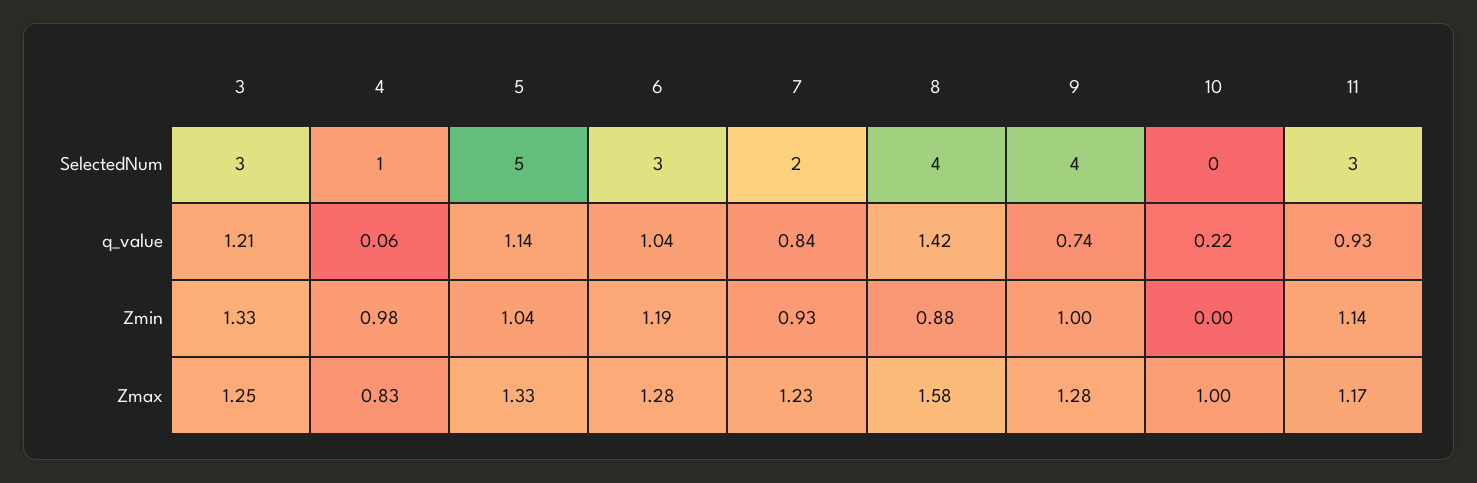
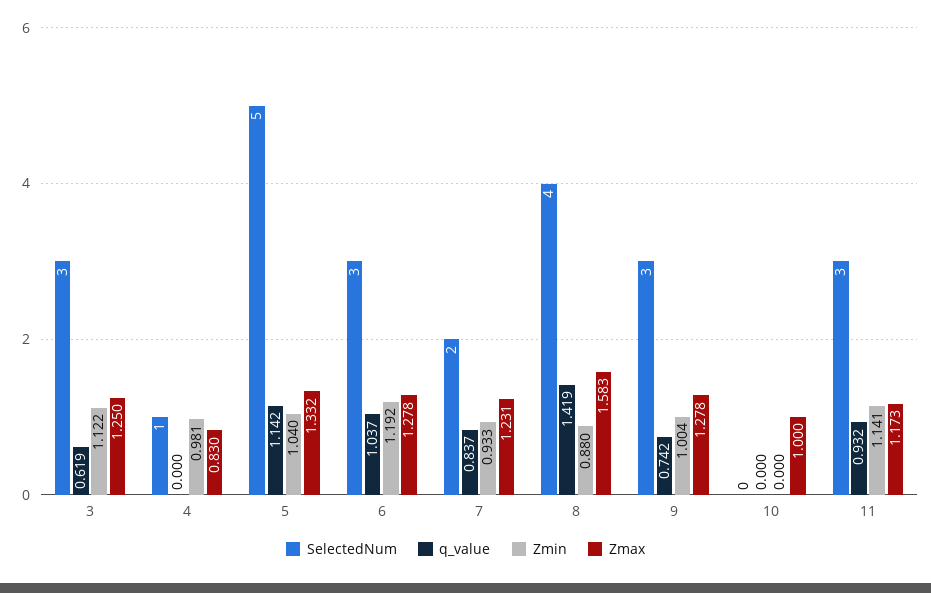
SelectedNum, 9: 4 -> 3
q_value, 3: 1.21 -> 0.619
q_value, 4: 0.06 -> 0
q_value, 10: 0.22 -> 0
Zmin, 3: 1.33 -> 1.122

